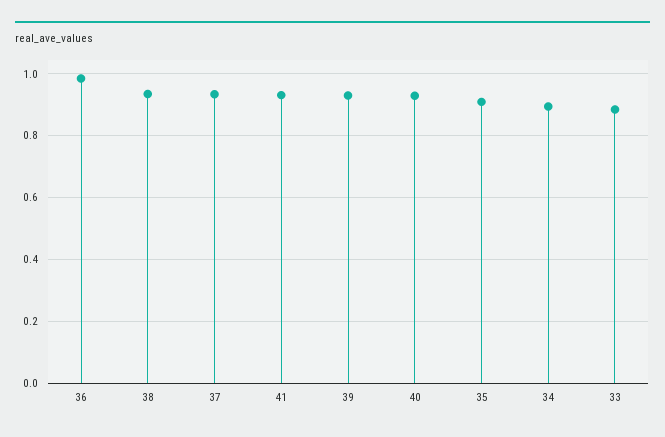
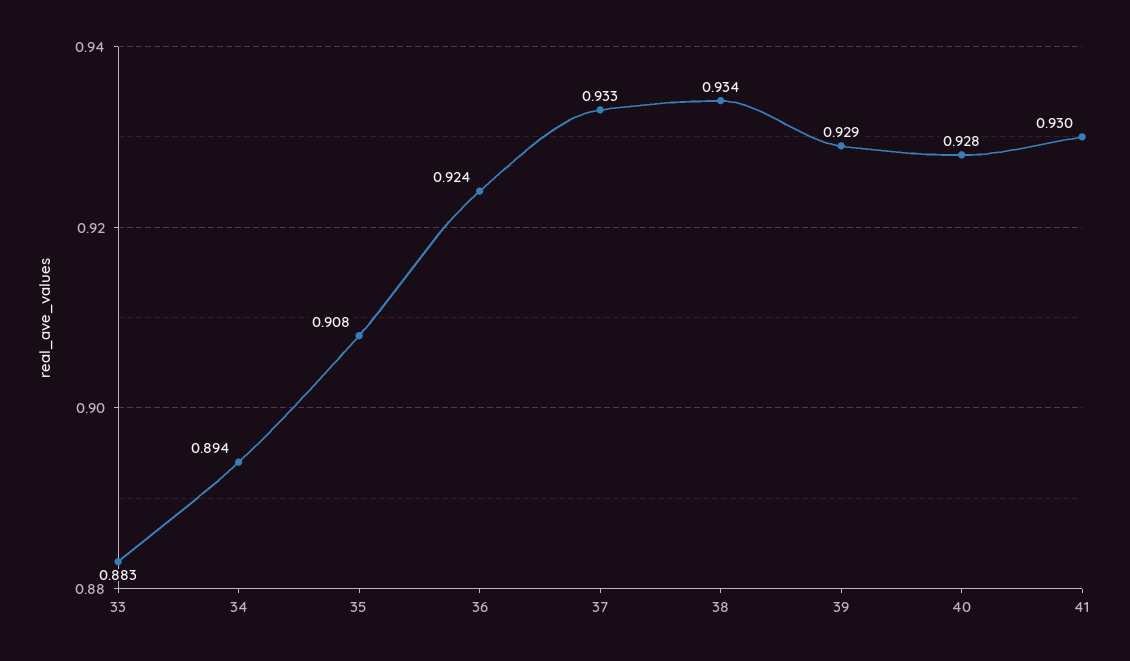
36: 0.98 -> 0.924

